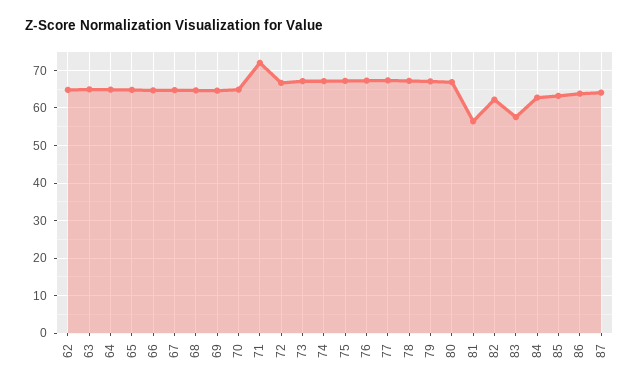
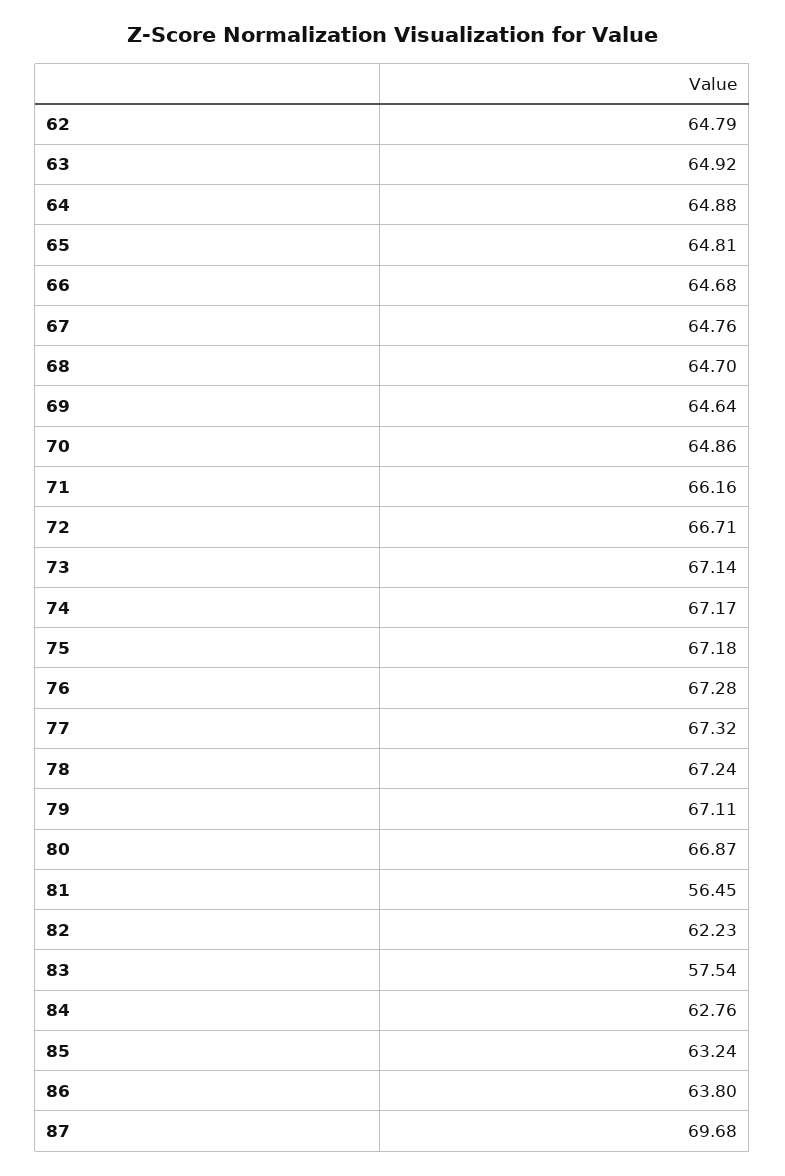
71: 72 -> 66.16
87: 64 -> 69.68

